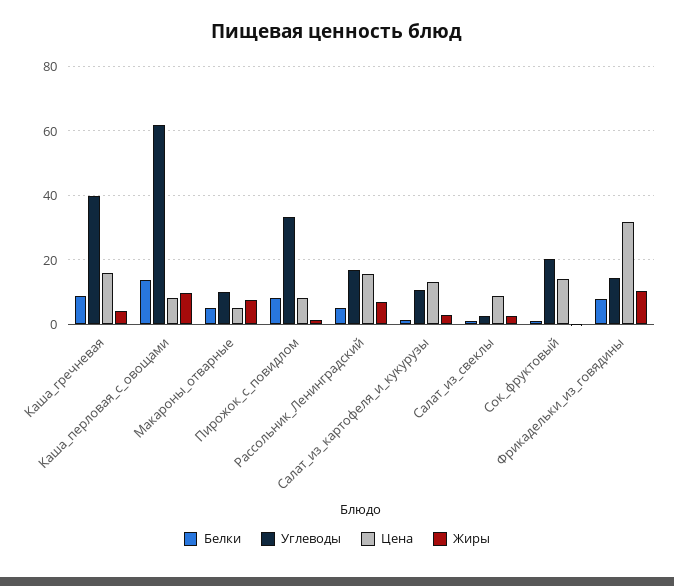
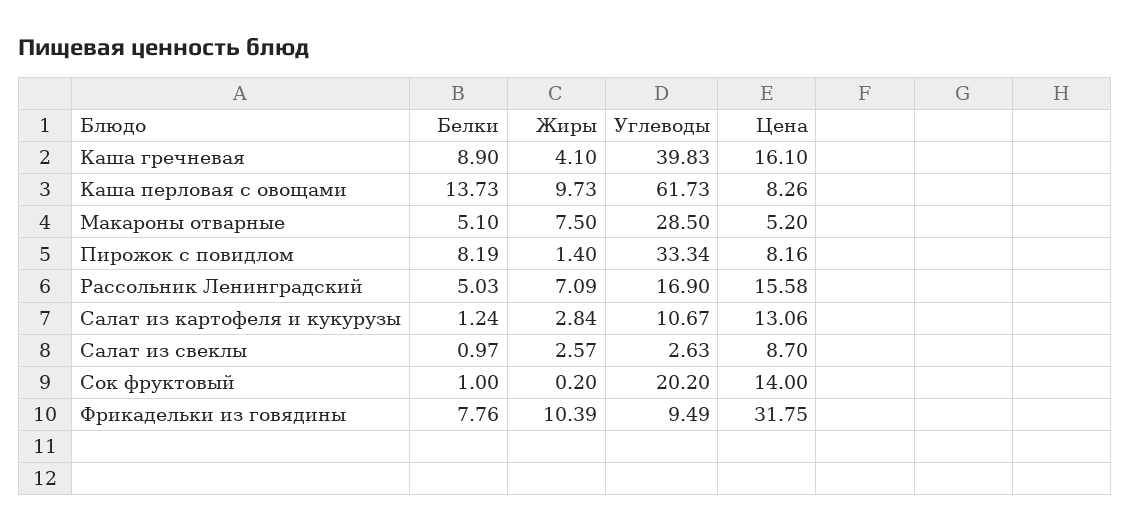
Углеводы, Макароны_отварные: 10 -> 28.5
Углеводы, Фрикадельки_из_говядины: 14 -> 9.49

